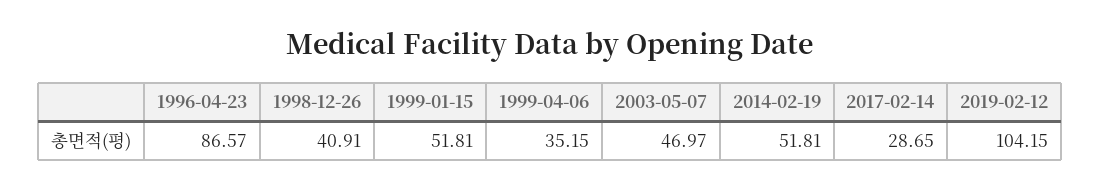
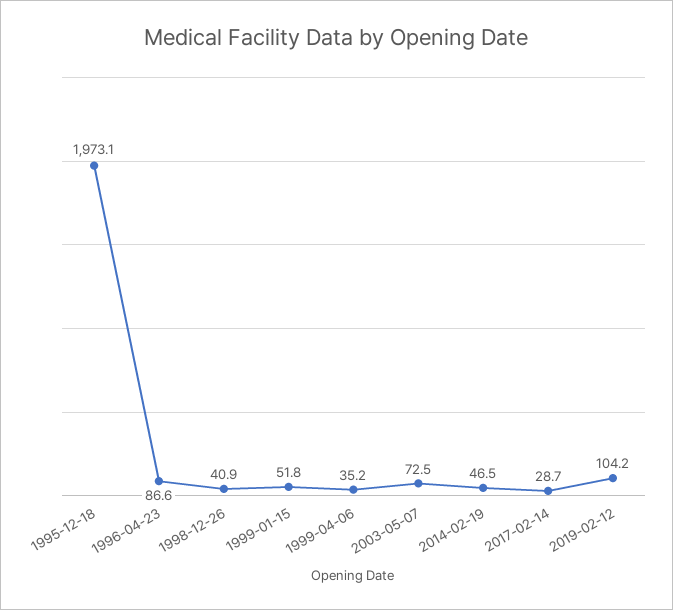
2003-05-07: 46.97 -> 72.5
2014-02-19: 51.81 -> 46.5
1995-12-18: none -> 1973.1

